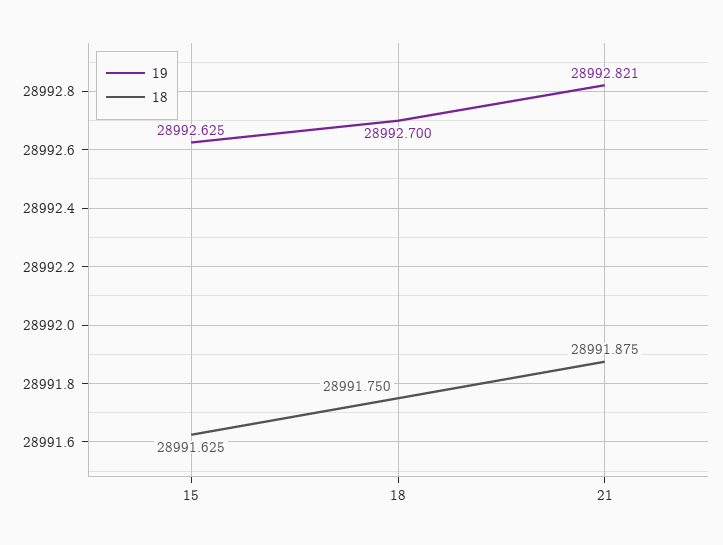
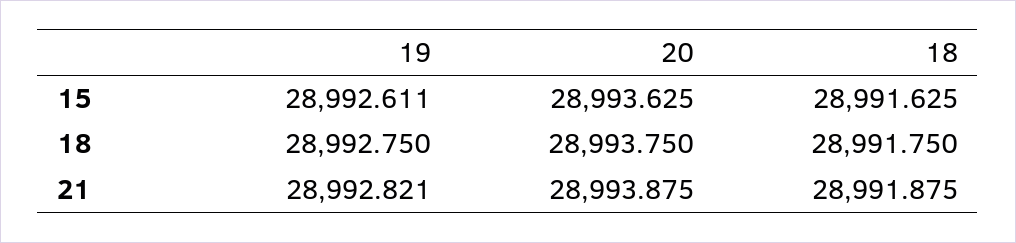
19, 15: 28992.625 -> 28992.611
19, 18: 28992.7 -> 28992.75
20, 15: none -> 28993.625
20, 18: none -> 28993.75
20, 21: none -> 28993.875

